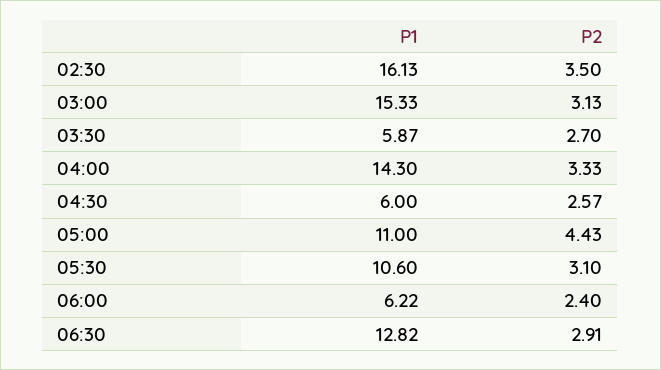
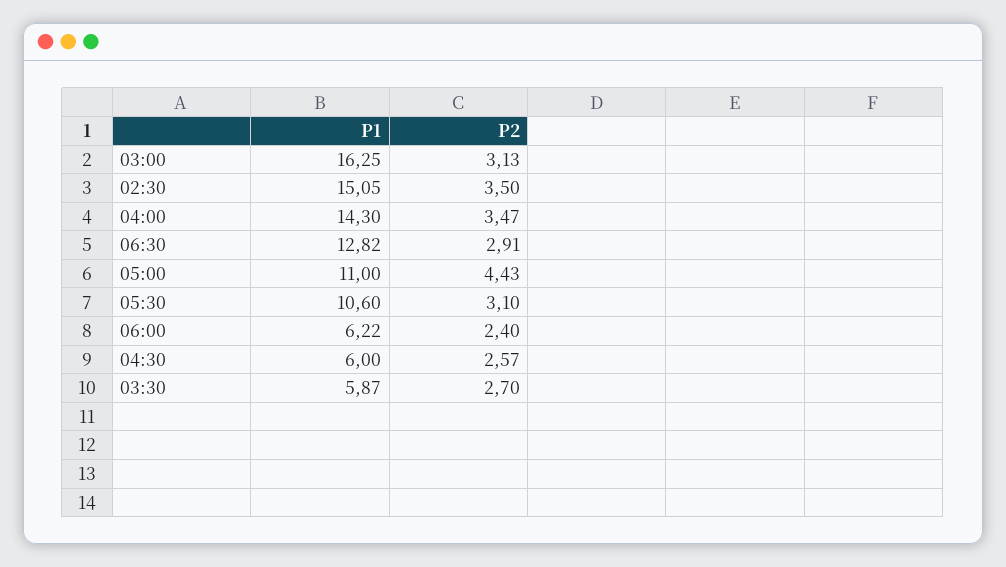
P1, 02:30: 16.13 -> 15.05
P1, 03:00: 15.33 -> 16.25
P2, 04:00: 3.33 -> 3.47

